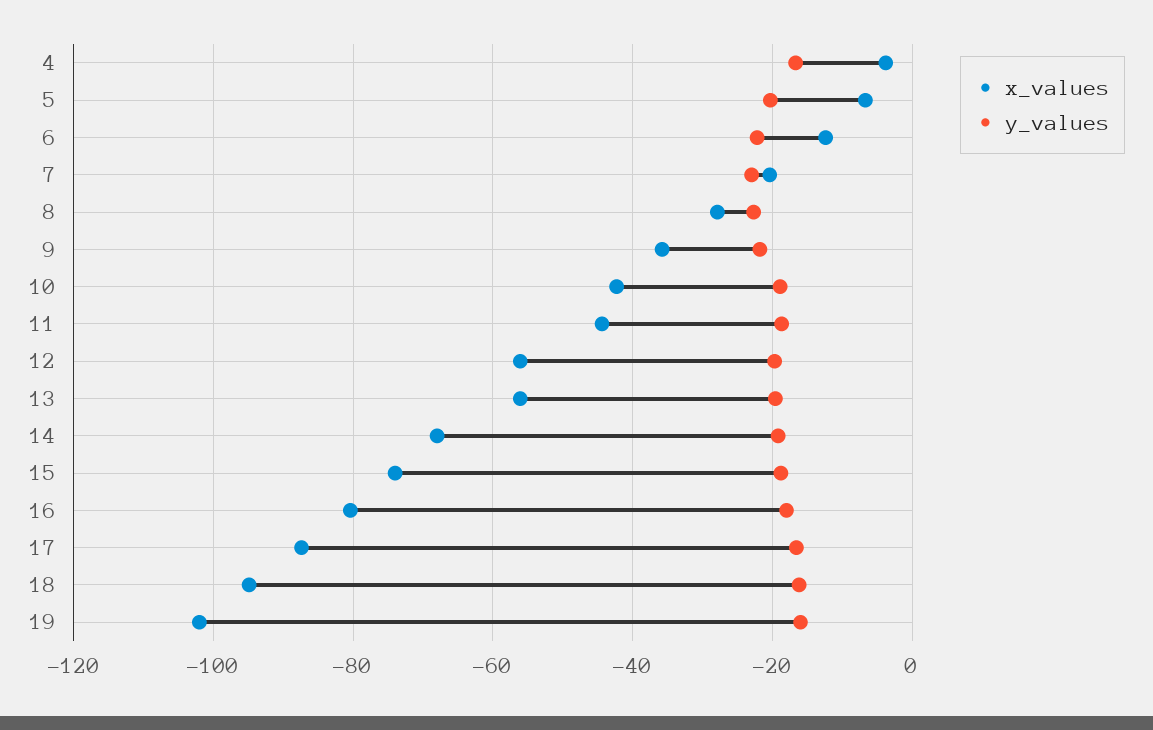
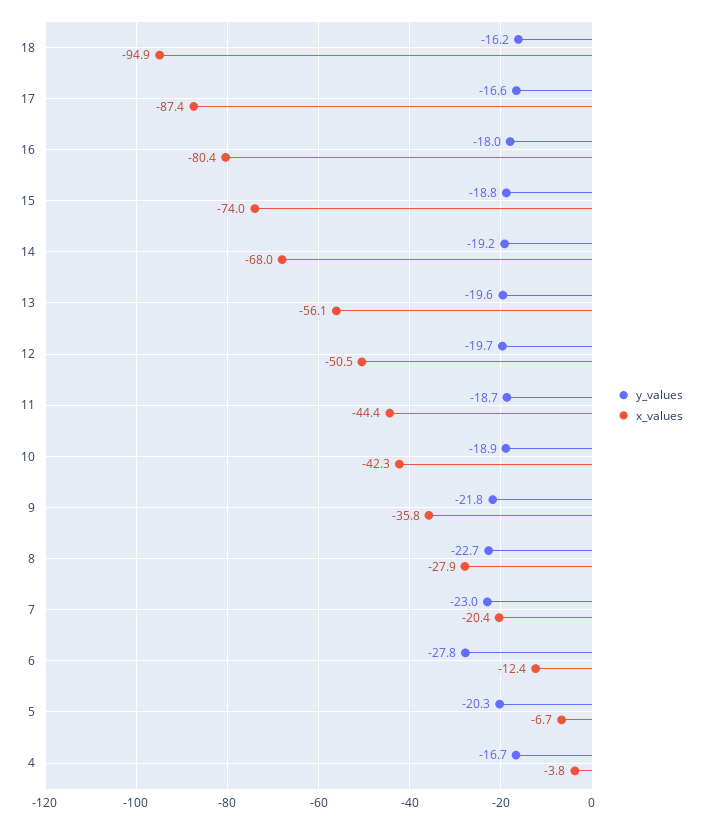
y_values, 6: -22 -> -27.8
x_values, 12: -56 -> -50.5
x_values, 19: -102 -> none
y_values, 19: -16 -> none

